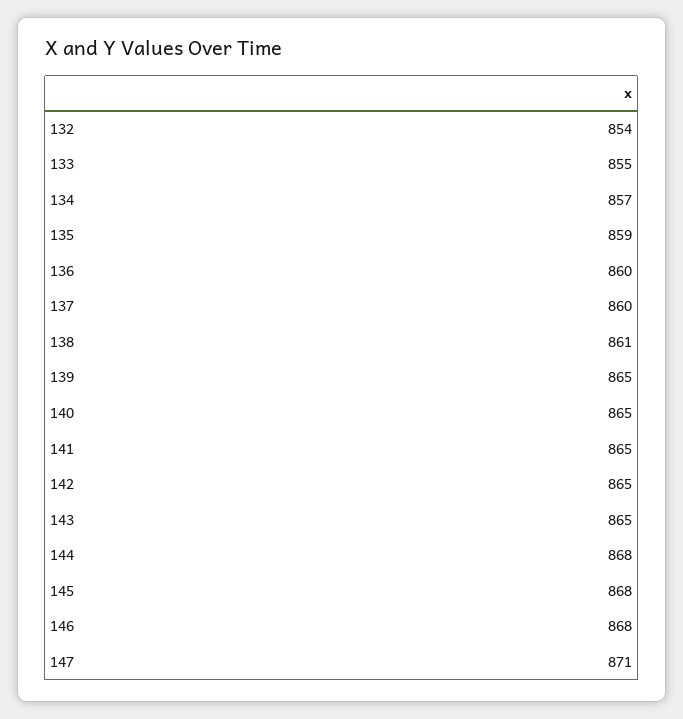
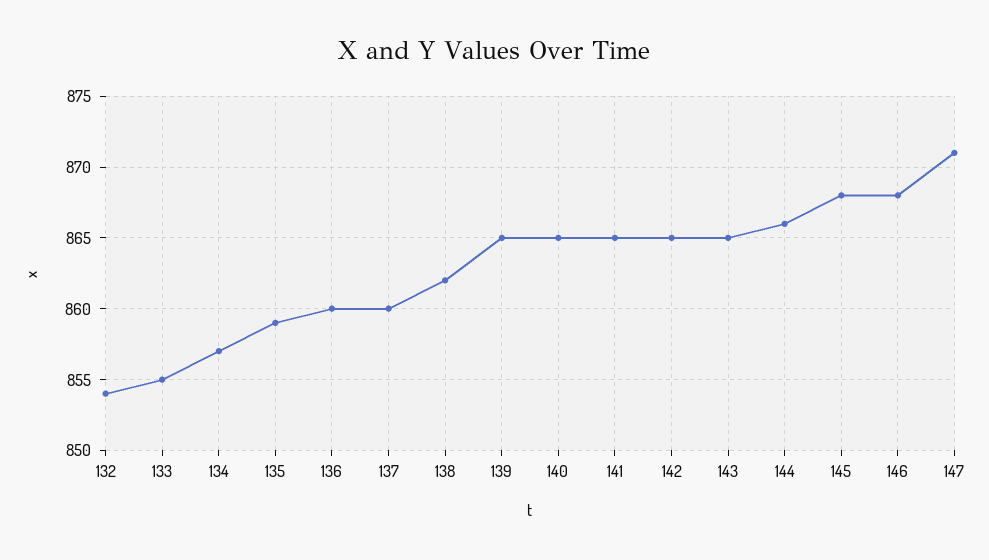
138: 861 -> 862
144: 868 -> 866

